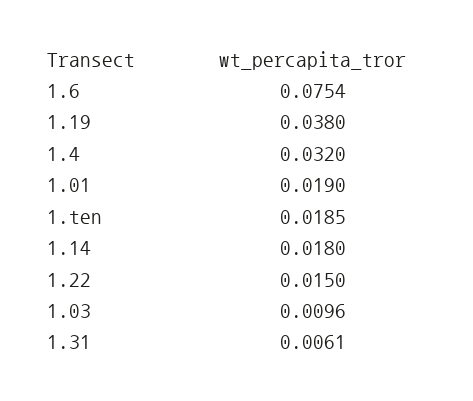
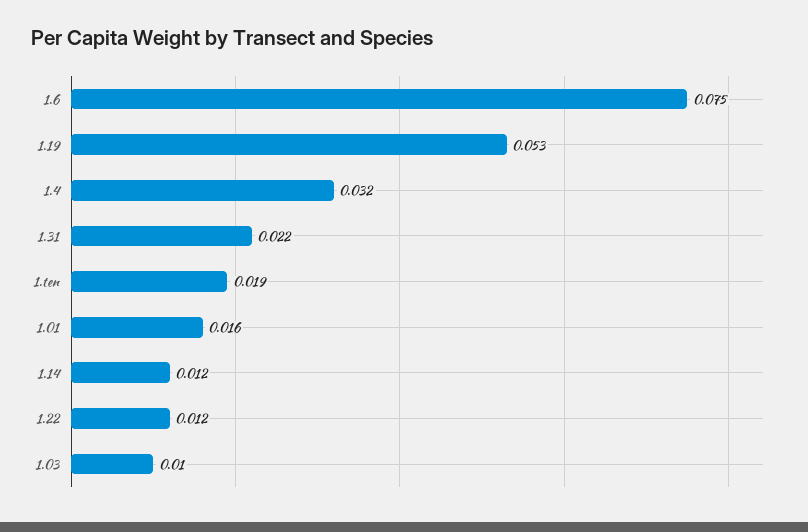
1.19: 0.038 -> 0.053
1.01: 0.019 -> 0.016
1.14: 0.018 -> 0.012
1.22: 0.015 -> 0.012
1.31: 0.0061 -> 0.022

